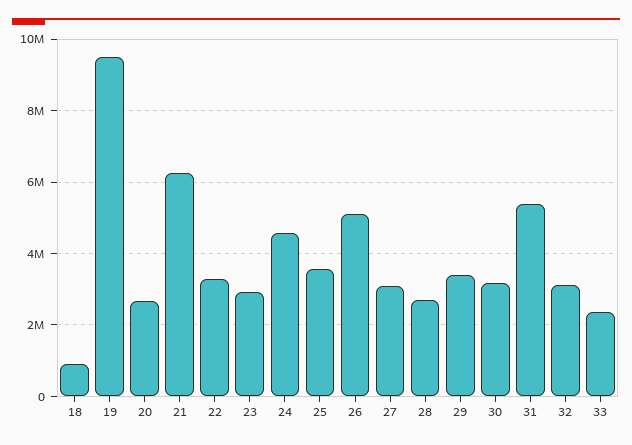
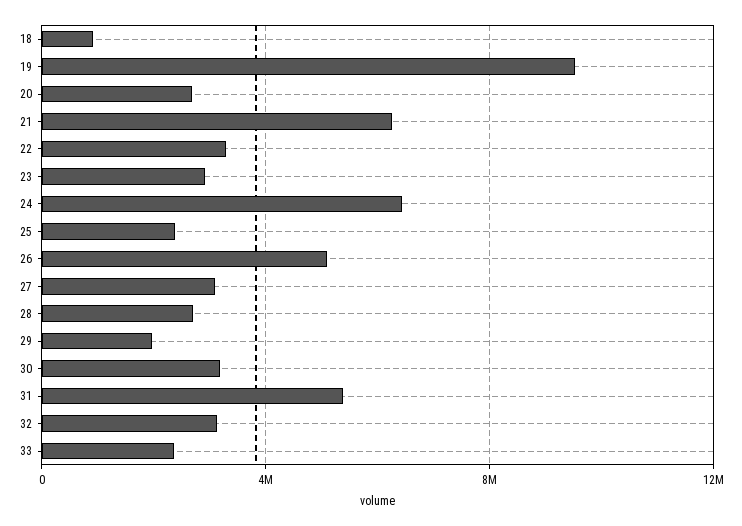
24: 4600000 -> 6500000
25: 3600000 -> 2500000
29: 3400000 -> 2000000

